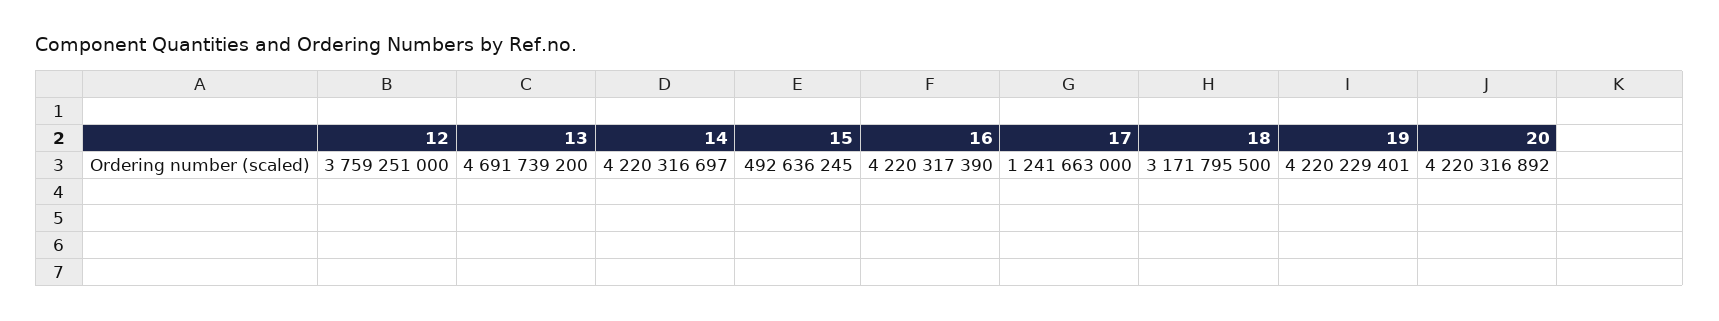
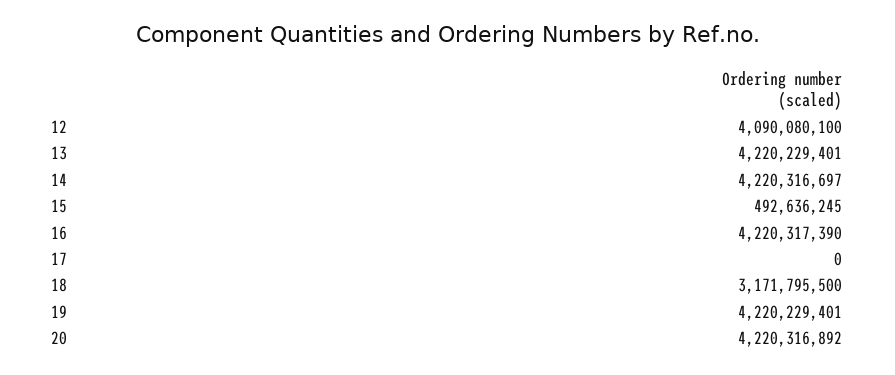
12: 3759251000 -> 4090080100
13: 4691739200 -> 4220229401
17: 1241663000 -> 0

